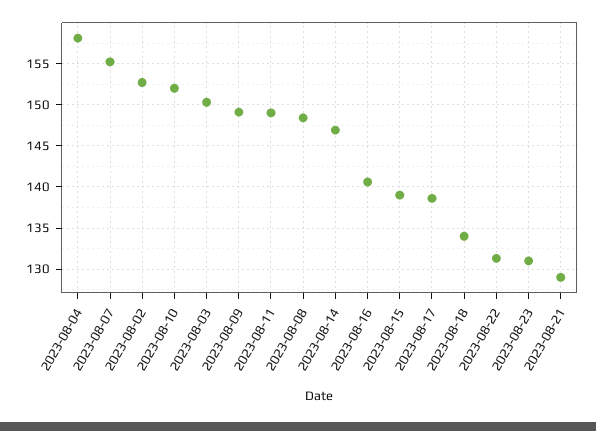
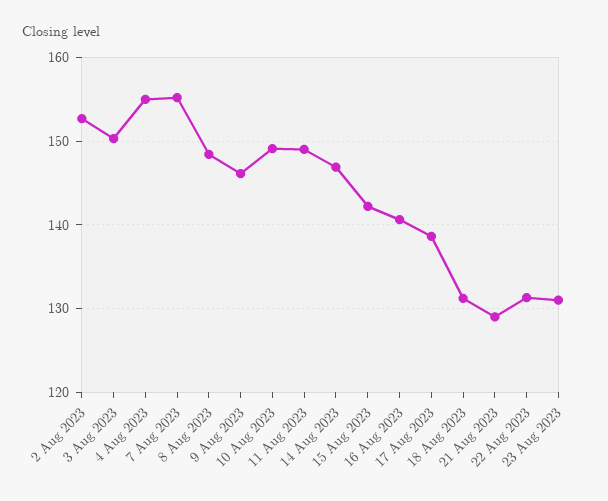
2023-08-04: 158 -> 155
2023-08-10: 152 -> 149
2023-08-09: 149 -> 146
2023-08-15: 139 -> 142
2023-08-18: 134 -> 131

